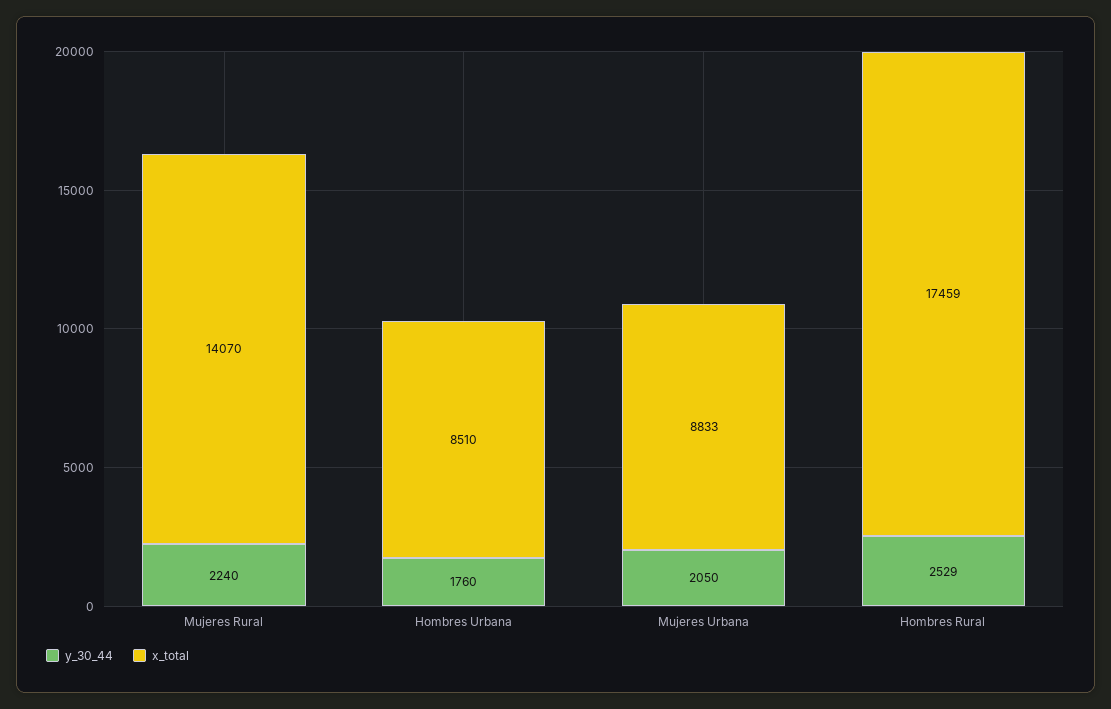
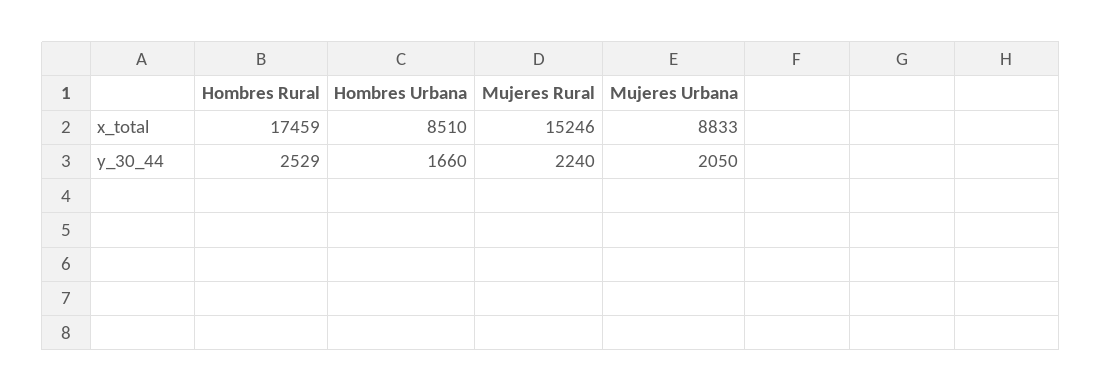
x_total, Mujeres Rural: 14070 -> 15246
y_30_44, Hombres Urbana: 1760 -> 1660

